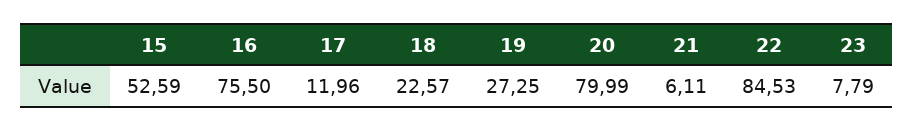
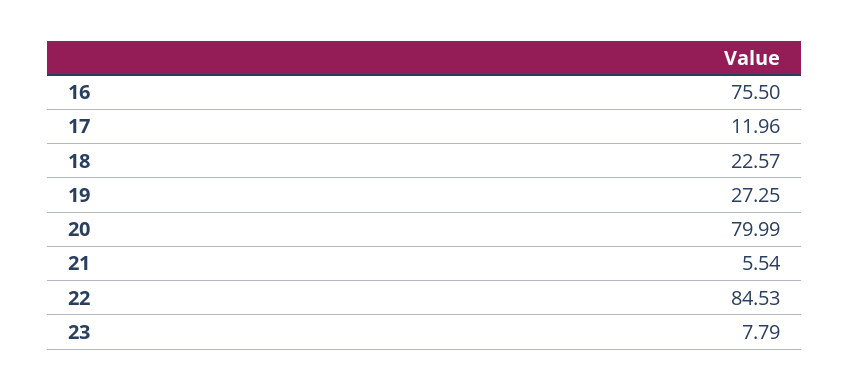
15: 52.59 -> none
21: 6.11 -> 5.54

